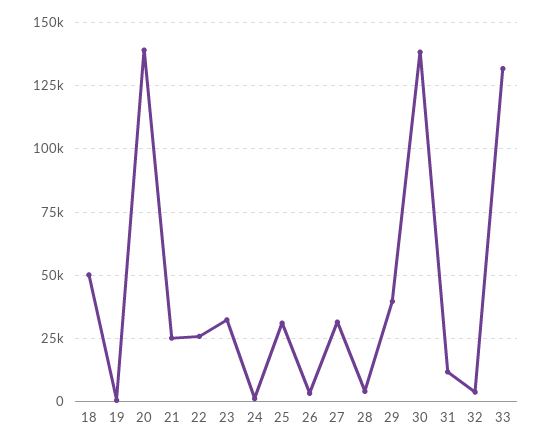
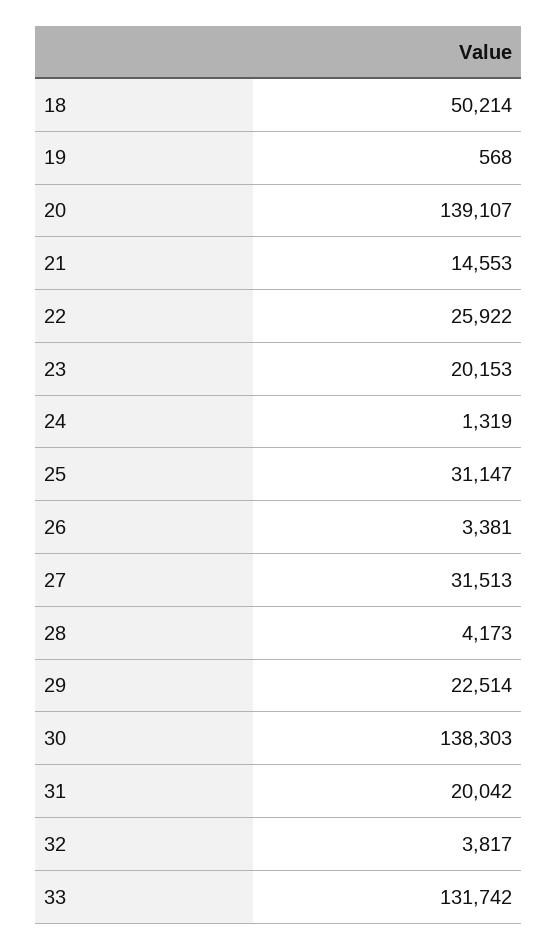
21: 25000 -> 14553
23: 32500 -> 20153
29: 40000 -> 22514
31: 12500 -> 20042

